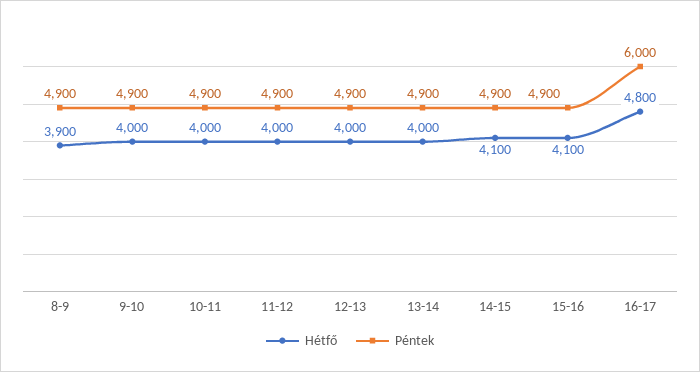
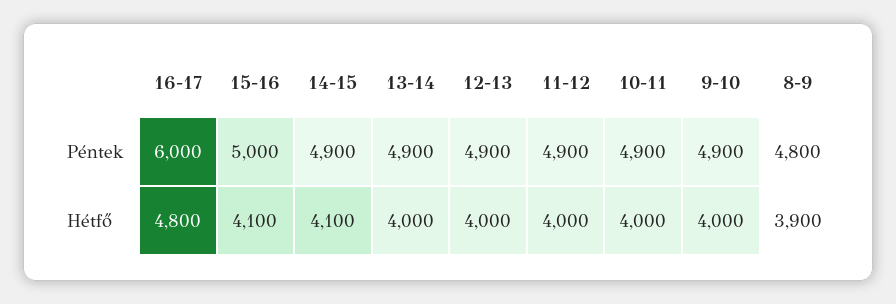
Péntek, 8-9: 4900 -> 4800
Péntek, 15-16: 4900 -> 5000

